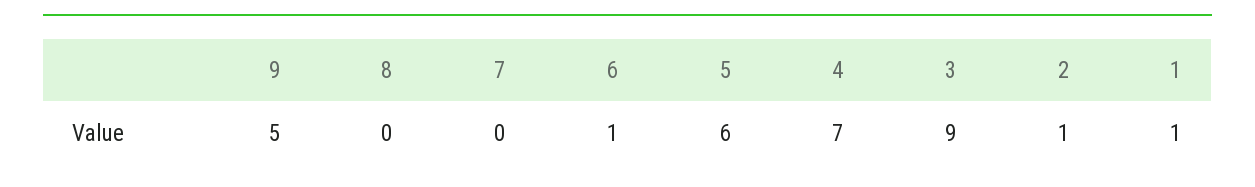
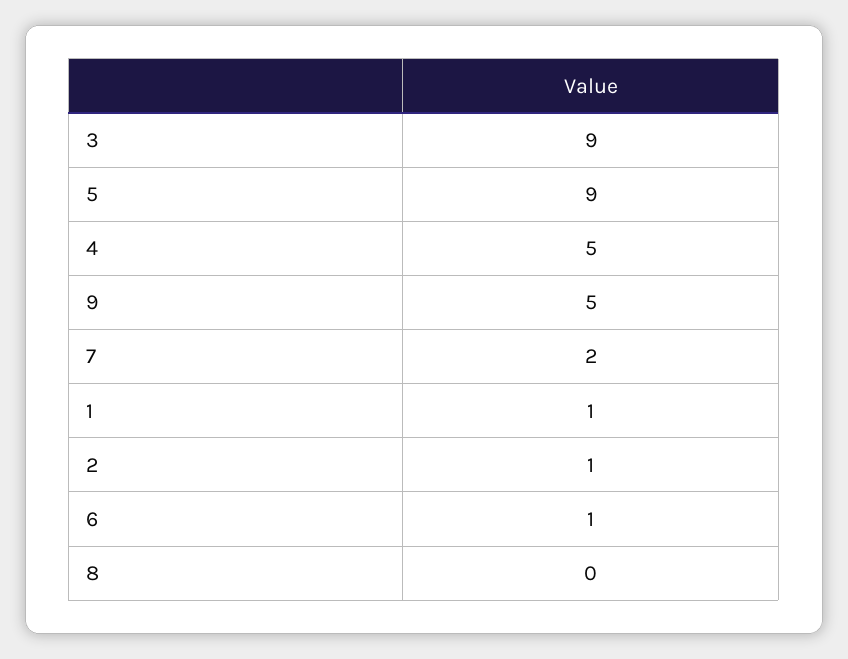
7: 0 -> 2
5: 6 -> 9
4: 7 -> 5

